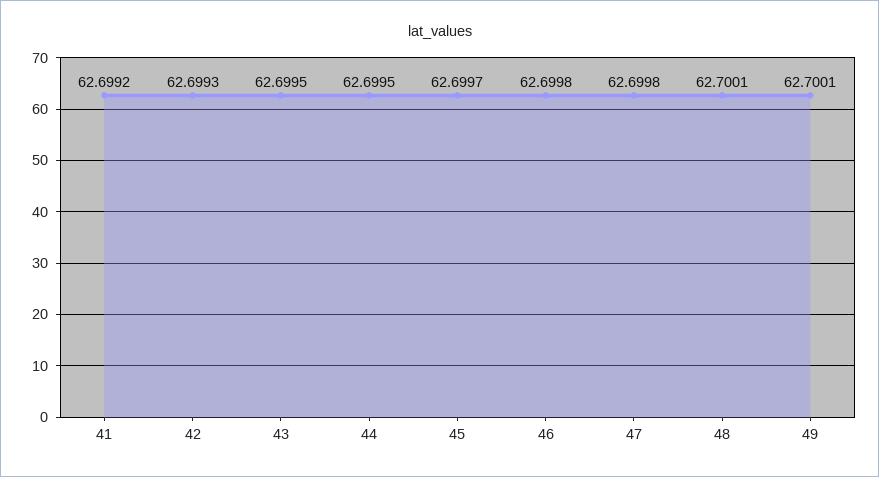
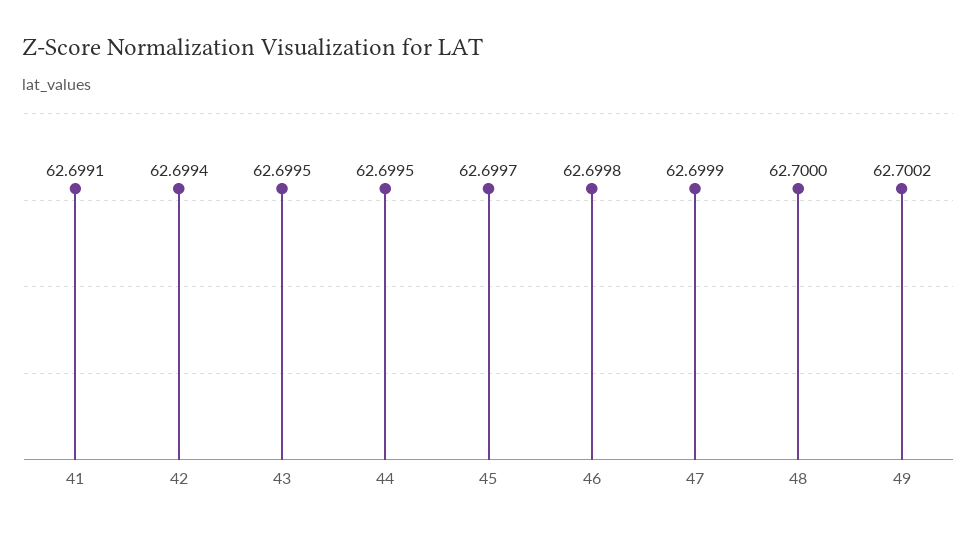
41: 62.6992 -> 62.6991
42: 62.6993 -> 62.6994
47: 62.6998 -> 62.6999
48: 62.7001 -> 62.7
49: 62.7001 -> 62.7002

